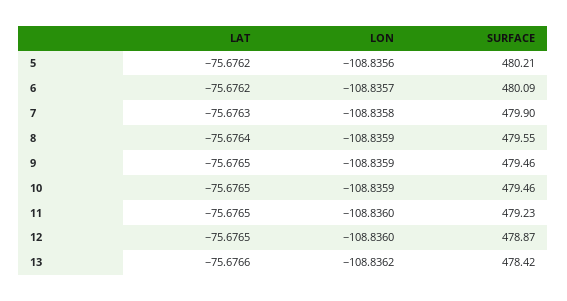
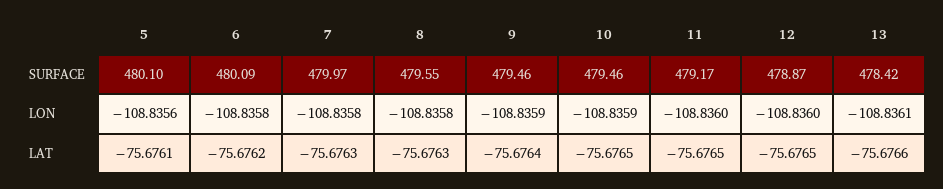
LAT, 5: -75.6762 -> -75.6761
SURFACE, 5: 480.21 -> 480.1
LON, 6: -108.8357 -> -108.8358
SURFACE, 7: 479.9 -> 479.97
LAT, 8: -75.6764 -> -75.6763
LON, 8: -108.8359 -> -108.8358
LAT, 9: -75.6765 -> -75.6764
SURFACE, 11: 479.23 -> 479.17
LON, 13: -108.8362 -> -108.8361

